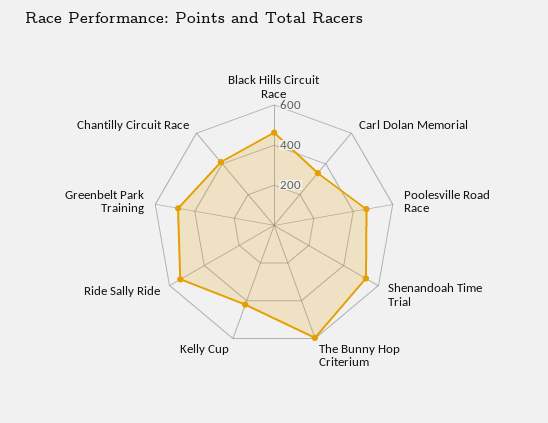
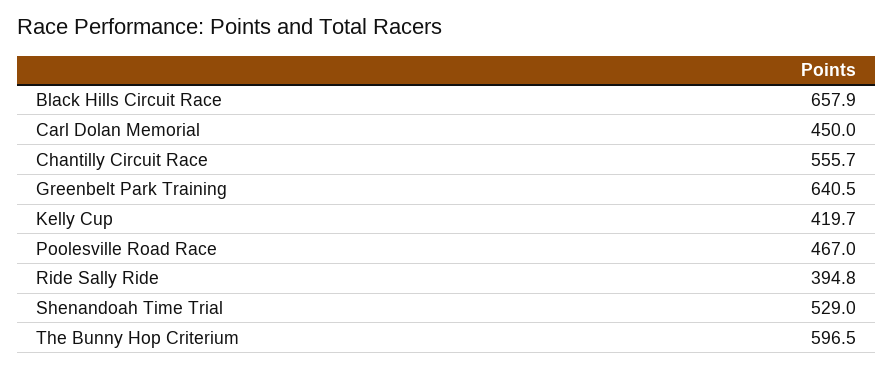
Black Hills Circuit Race: 450 -> 657.9
Carl Dolan Memorial: 350 -> 450
Ride Sally Ride: 550 -> 394.8
Greenbelt Park Training: 500 -> 640.5
Chantilly Circuit Race: 400 -> 555.7

